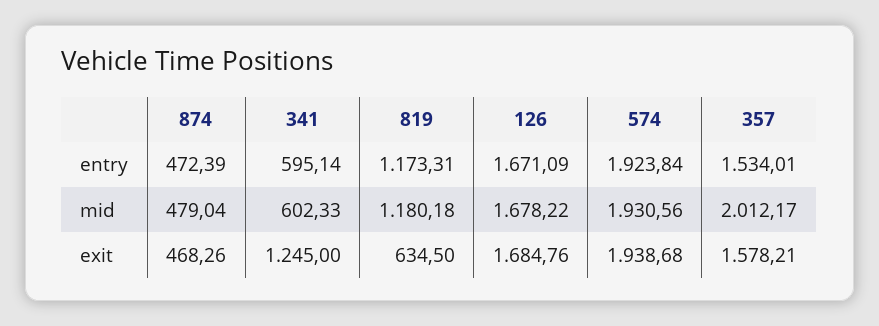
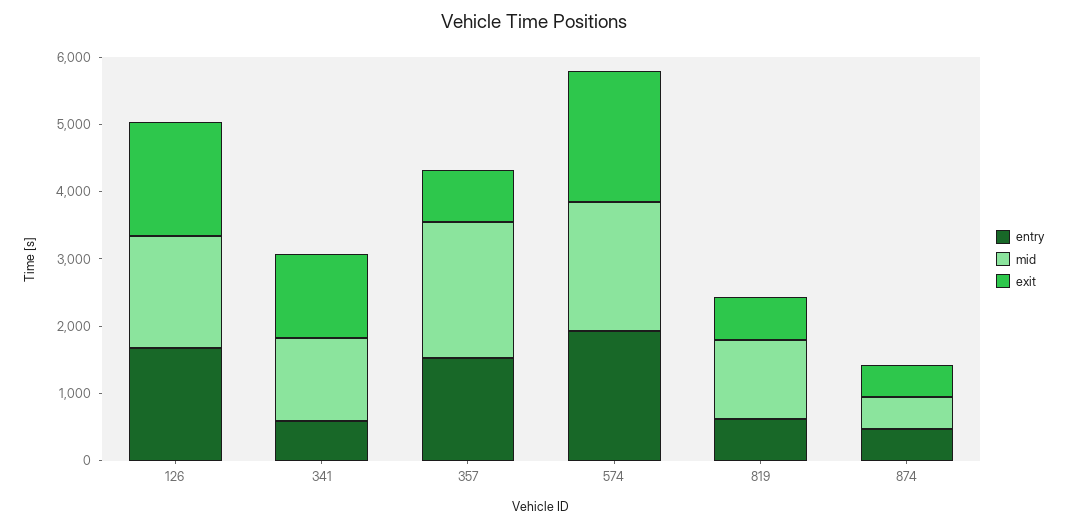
entry, 819: 1173.31 -> 600
mid, 341: 602.33 -> 1200
exit, 357: 1578.21 -> 800

